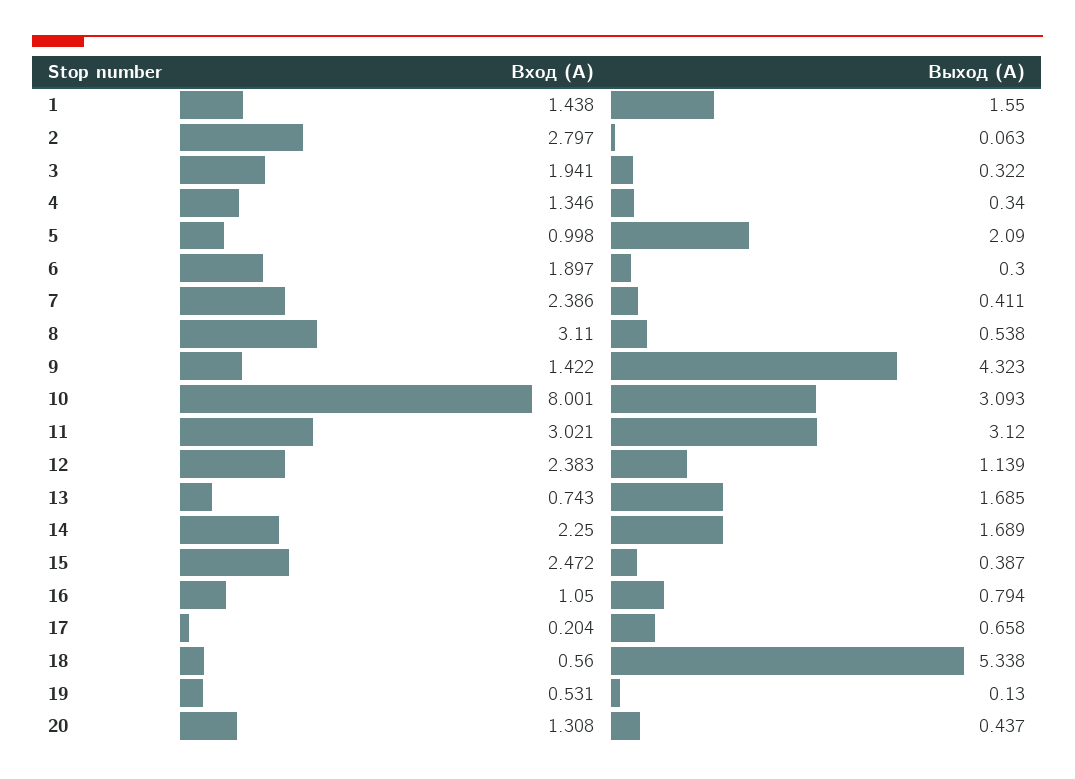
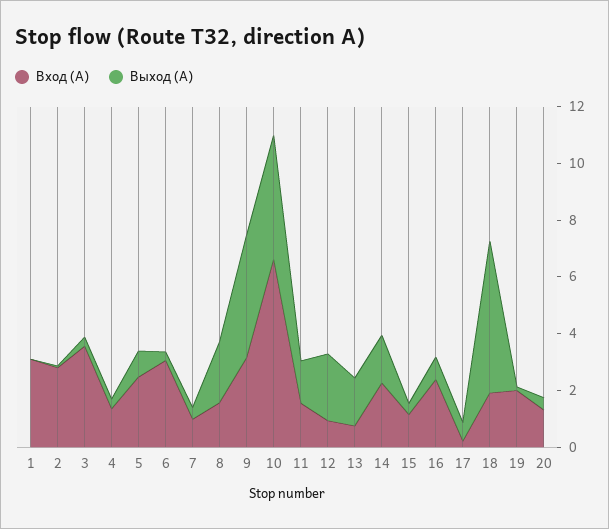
Вход (А), 1: 1.438 -> 3
Выход (А), 1: 1.55 -> 0
Вход (А), 3: 1.941 -> 3.5
Вход (А), 5: 0.998 -> 2.5
Выход (А), 5: 2.09 -> 1
Вход (А), 6: 1.897 -> 3
Вход (А), 7: 2.386 -> 1
Вход (А), 8: 3.11 -> 1.5
Выход (А), 8: 0.538 -> 2
Вход (А), 9: 1.422 -> 3
Вход (А), 10: 8.001 -> 6.5
Выход (А), 10: 3.093 -> 4.5
Вход (А), 11: 3.021 -> 1.5
Выход (А), 11: 3.12 -> 1.5
Вход (А), 12: 2.383 -> 1
Выход (А), 12: 1.139 -> 2.5
Вход (А), 15: 2.472 -> 1
Вход (А), 16: 1.05 -> 2.5
Вход (А), 18: 0.56 -> 2
Вход (А), 19: 0.531 -> 2

